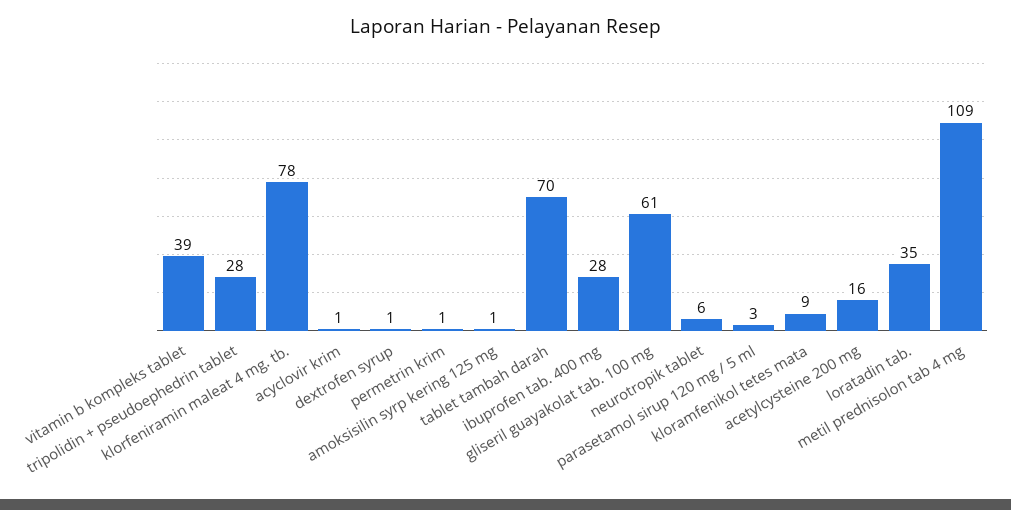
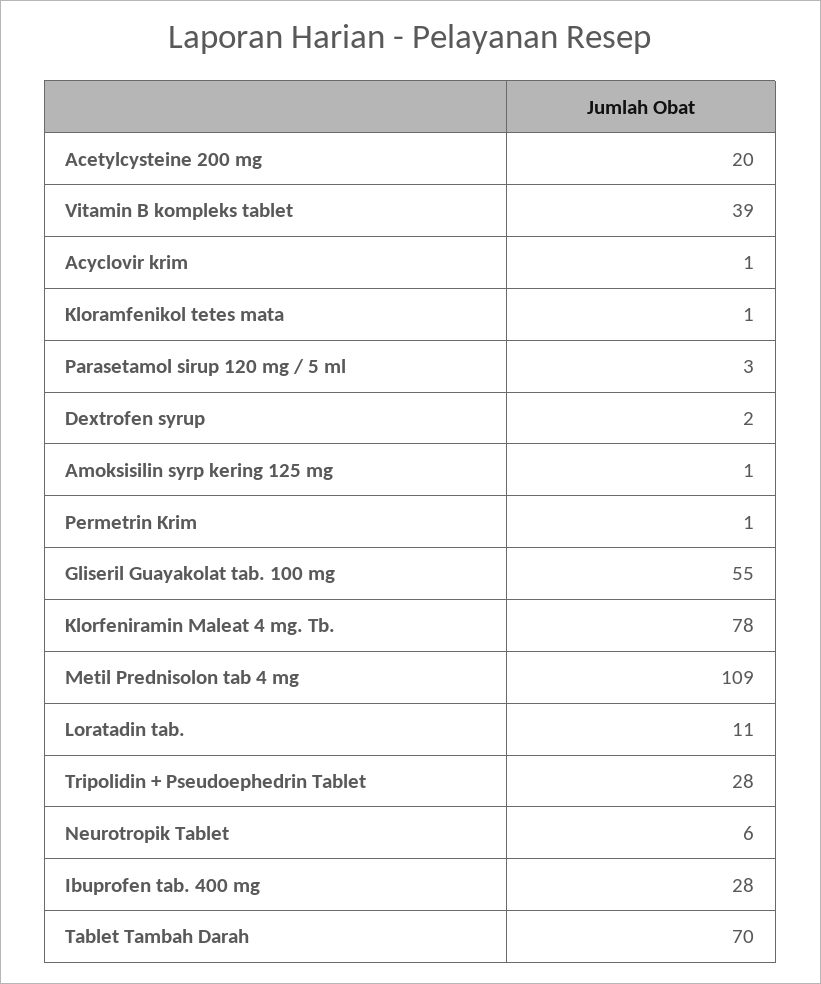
dextrofen syrup: 1 -> 2
gliseril guayakolat tab. 100 mg: 61 -> 55
kloramfenikol tetes mata: 9 -> 1
acetylcysteine 200 mg: 16 -> 20
loratadin tab.: 35 -> 11

